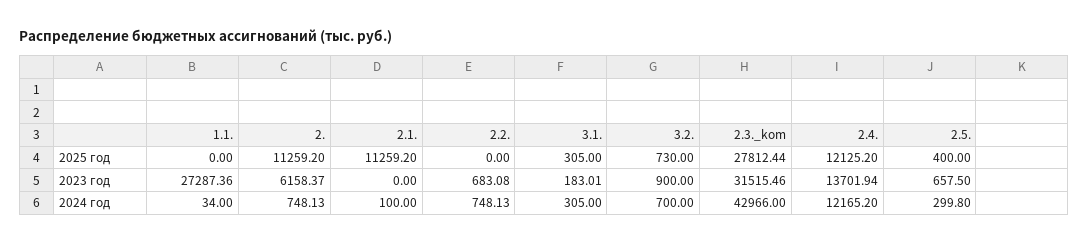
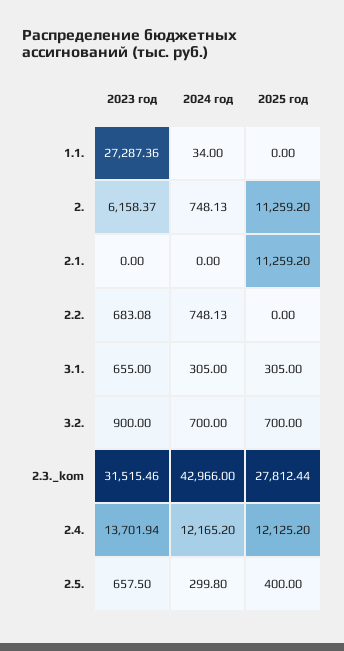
3.2., 2025 год: 730 -> 700
3.1., 2023 год: 183.01 -> 655
2.1., 2024 год: 100 -> 0

